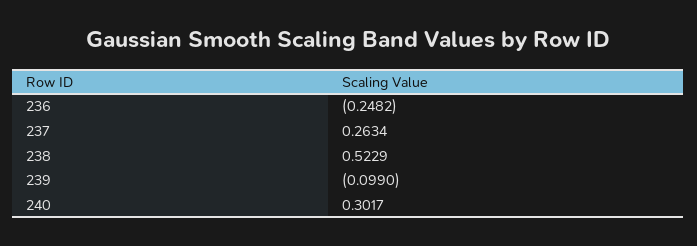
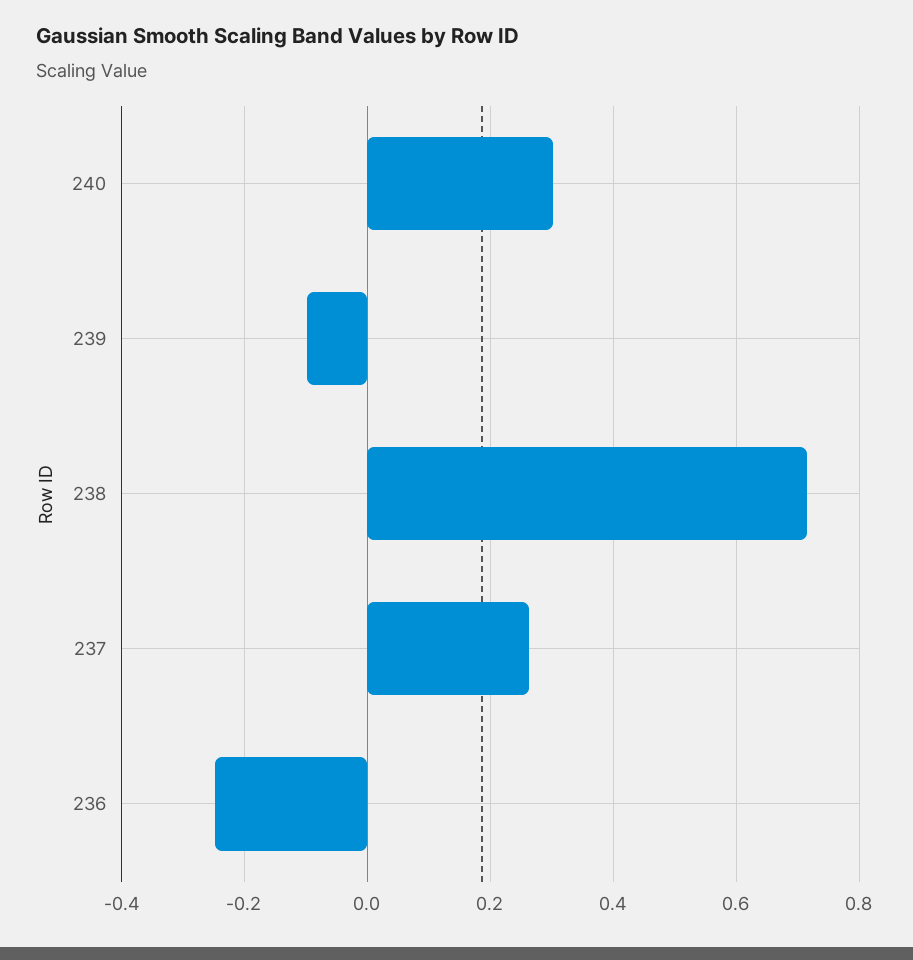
238: 0.5229 -> 0.72

